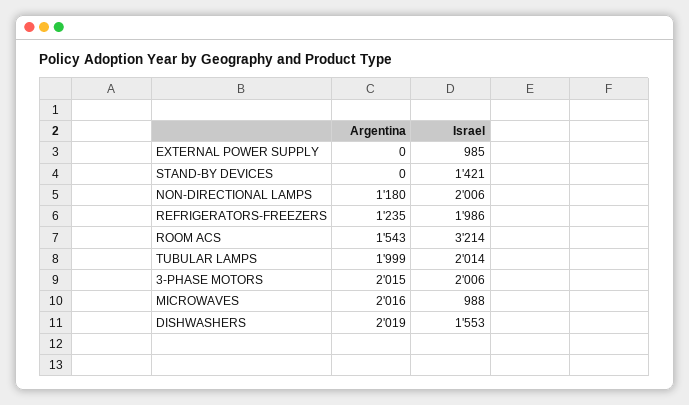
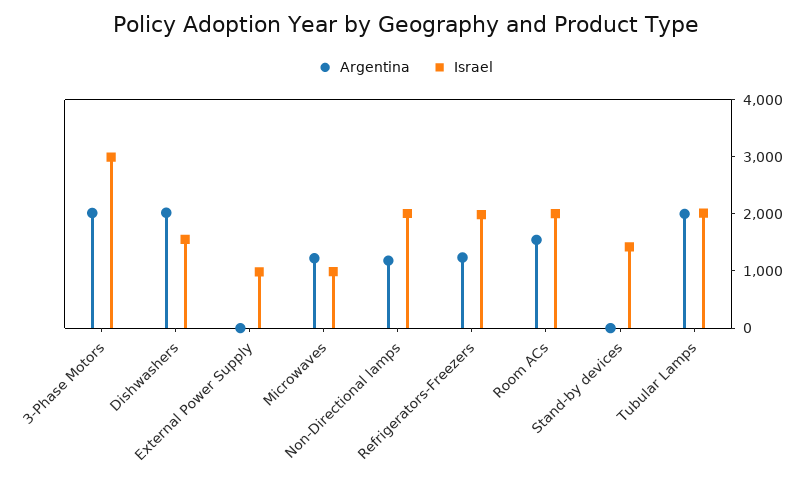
Israel, ROOM ACS: 3214 -> 2000
Israel, 3-PHASE MOTORS: 2006 -> 3000
Argentina, MICROWAVES: 2016 -> 1200

